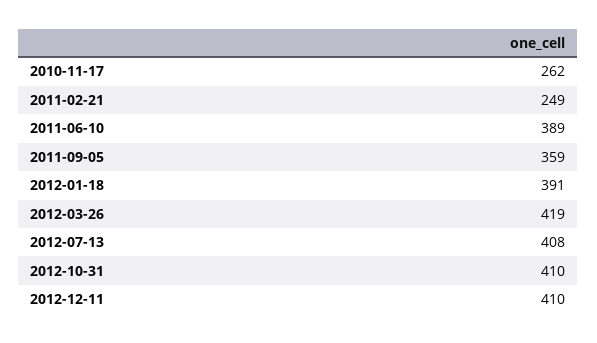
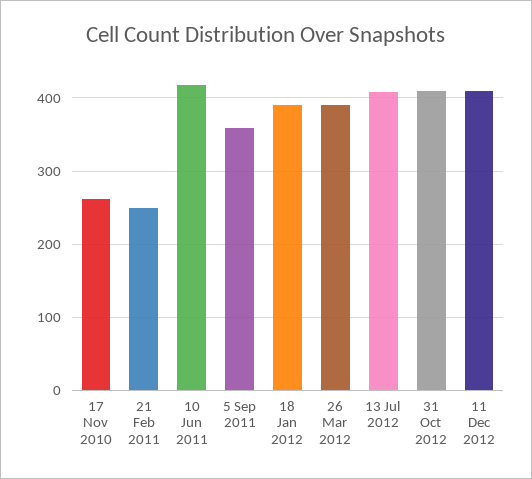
2011-06-10: 389 -> 420
2012-03-26: 419 -> 390

